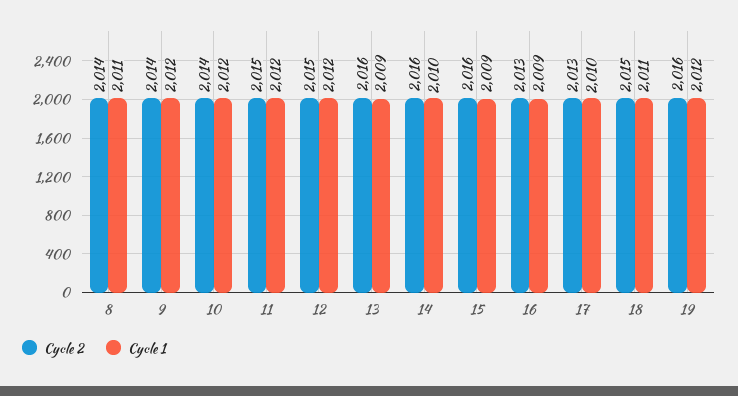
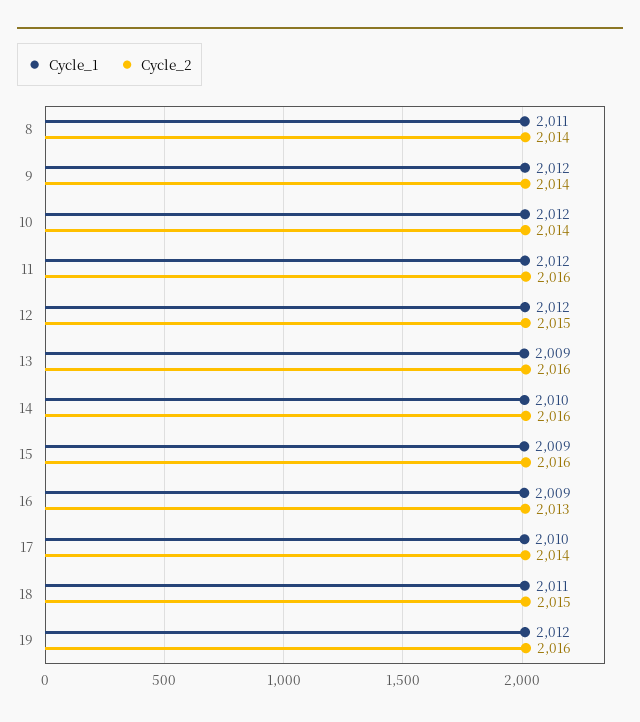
Cycle 2, 11: 2015 -> 2016
Cycle 2, 17: 2013 -> 2014

